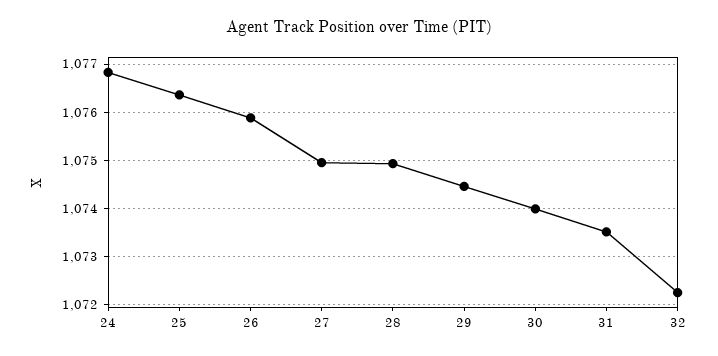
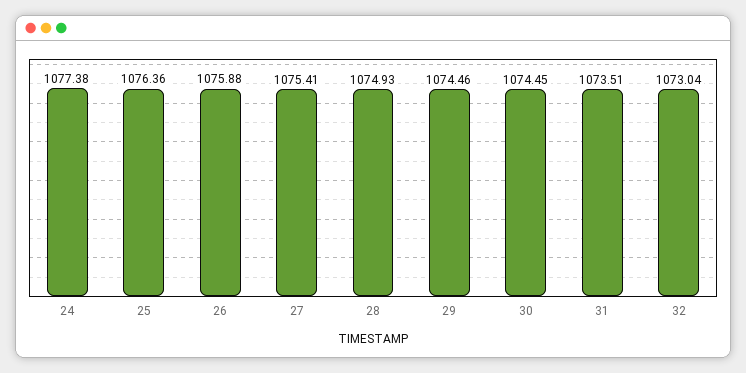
24: 1076.8 -> 1077.38
27: 1075 -> 1075.41
30: 1074 -> 1074.45
32: 1072.2 -> 1073.04

